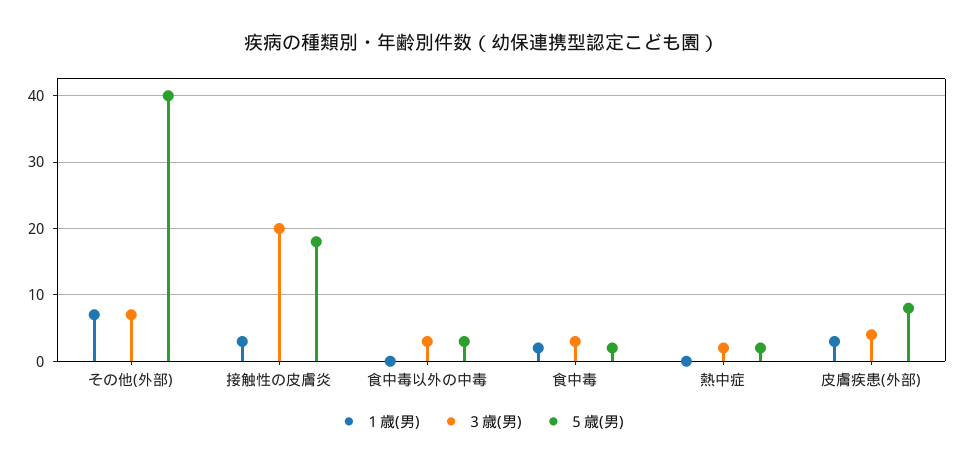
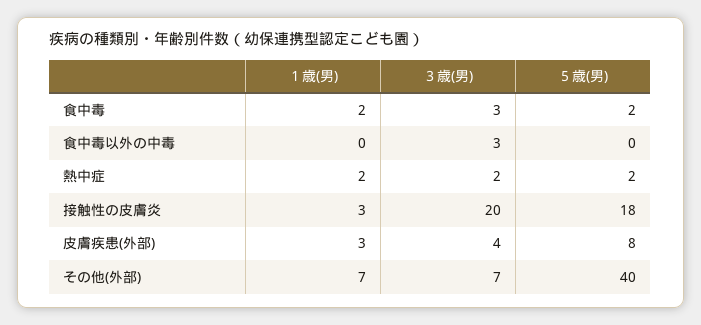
５歳(男), 食中毒以外の中毒: 3 -> 0
１歳(男), 熱中症: 0 -> 2

